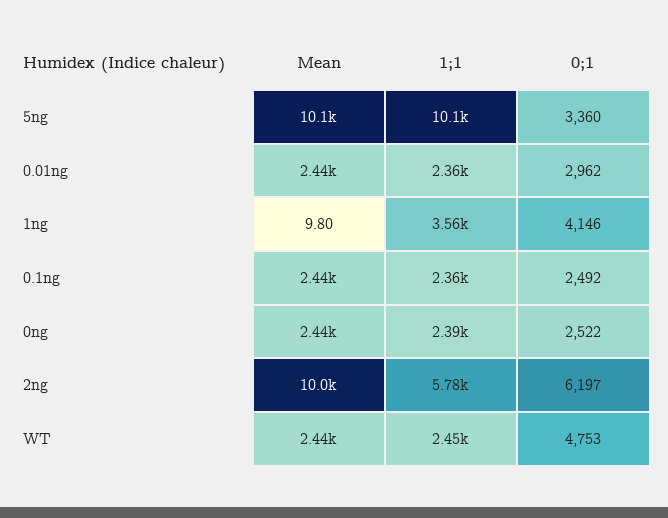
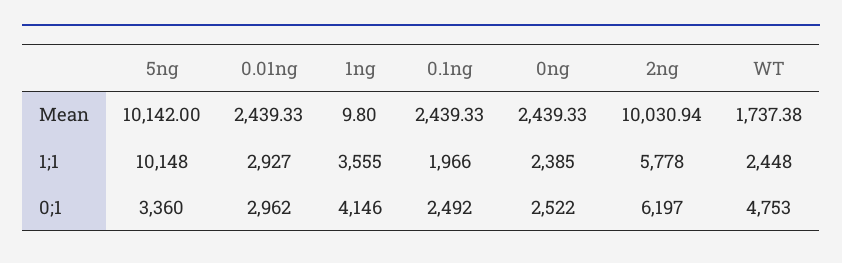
1;1, 0.01ng: 2360 -> 2927
1;1, 0.1ng: 2360 -> 1966
Mean, WT: 2440 -> 1737.38

